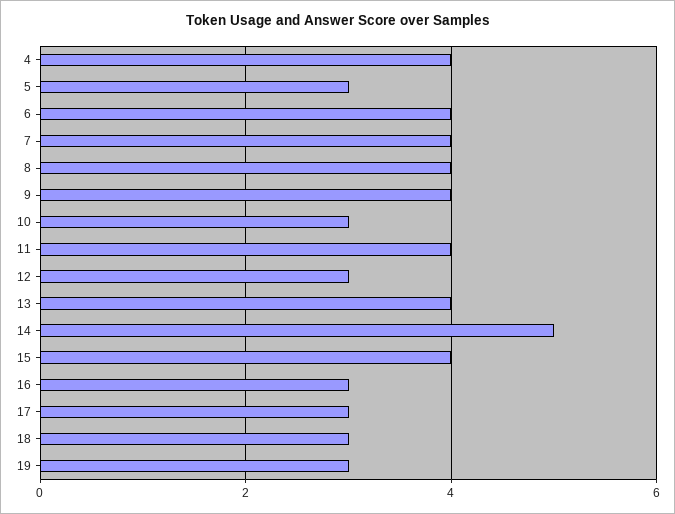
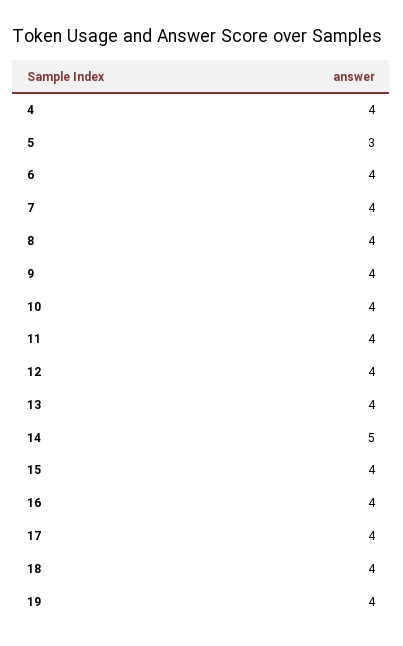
10: 3 -> 4
12: 3 -> 4
16: 3 -> 4
17: 3 -> 4
18: 3 -> 4
19: 3 -> 4

